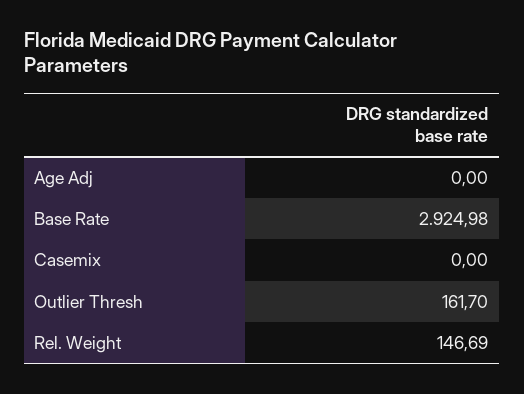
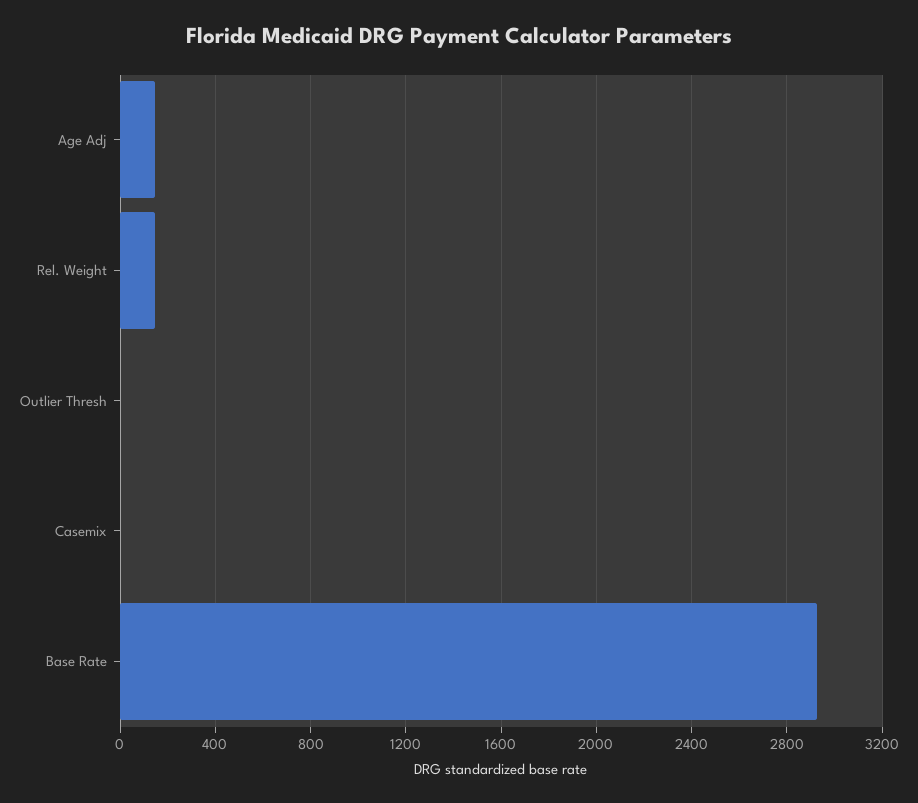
Age Adj: 0 -> 150
Outlier Thresh: 161.7 -> 0

